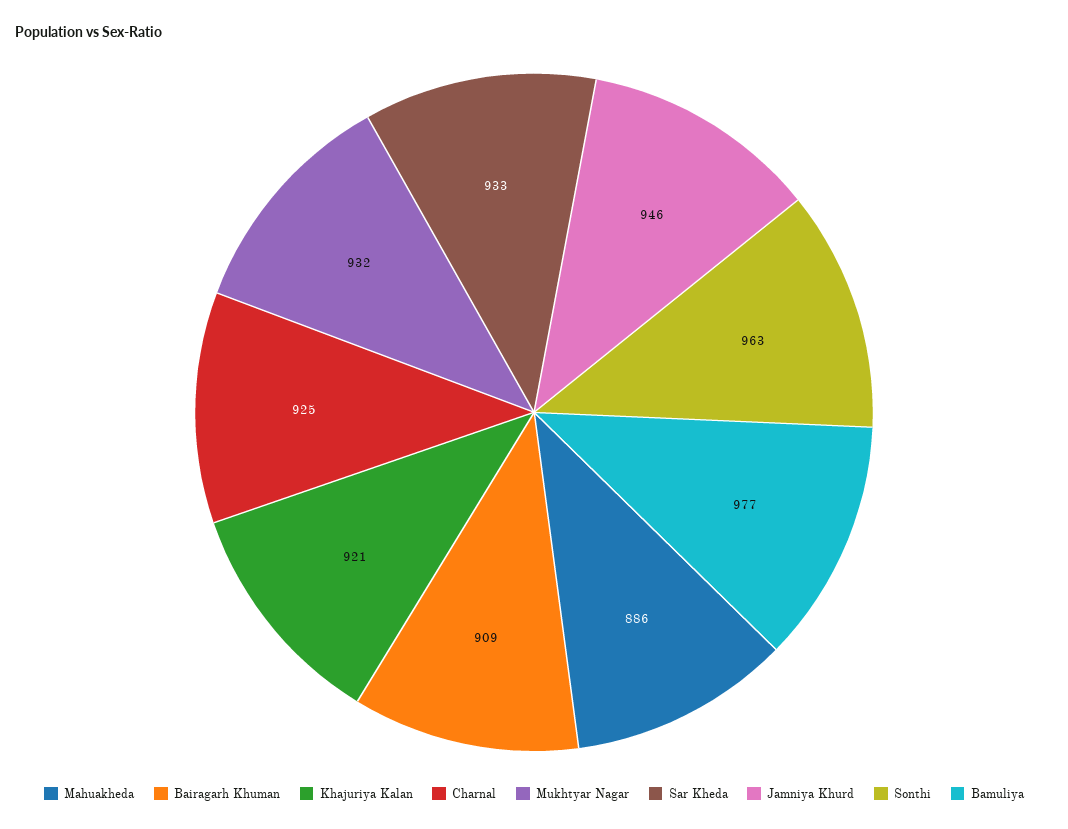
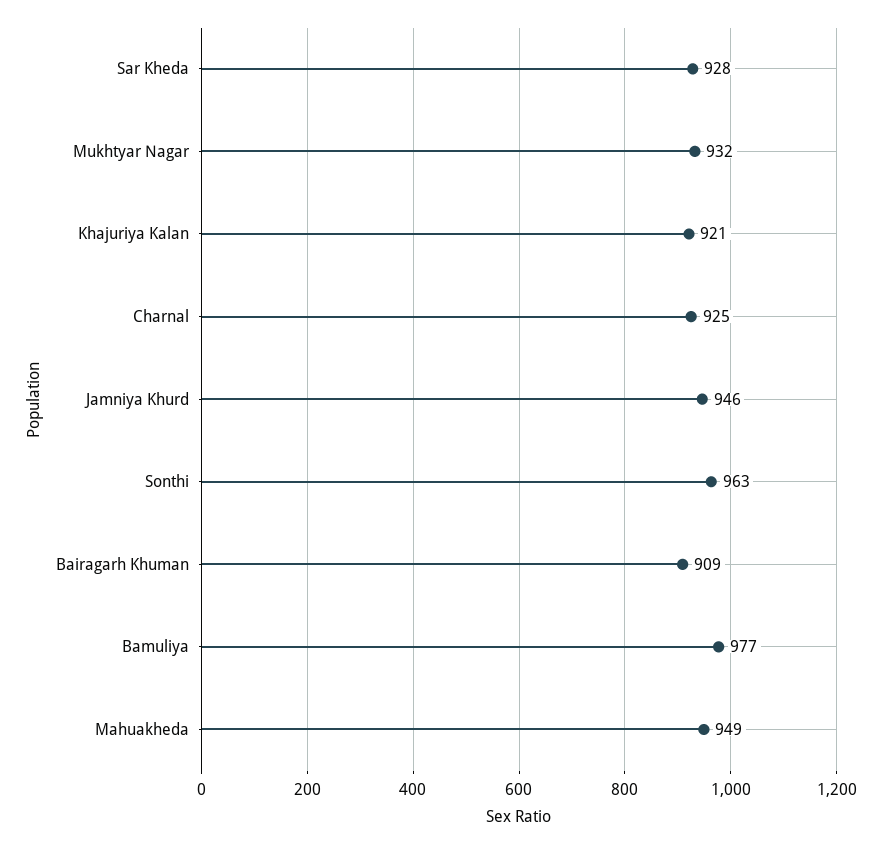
Mahuakheda: 886 -> 949
Sar Kheda: 933 -> 928

